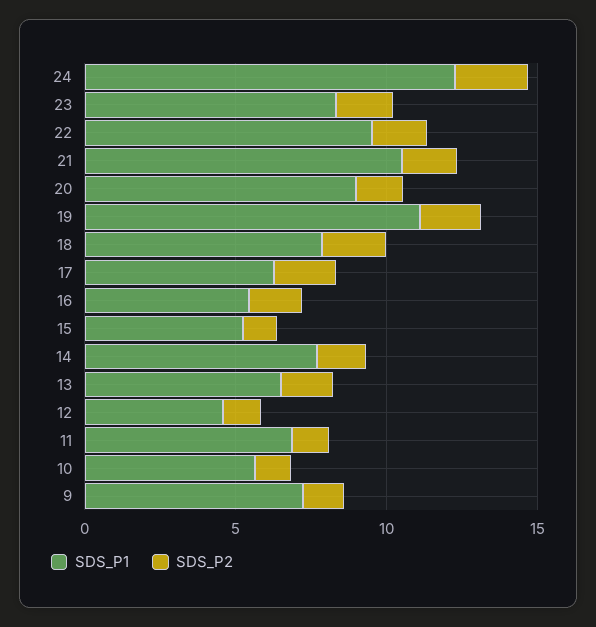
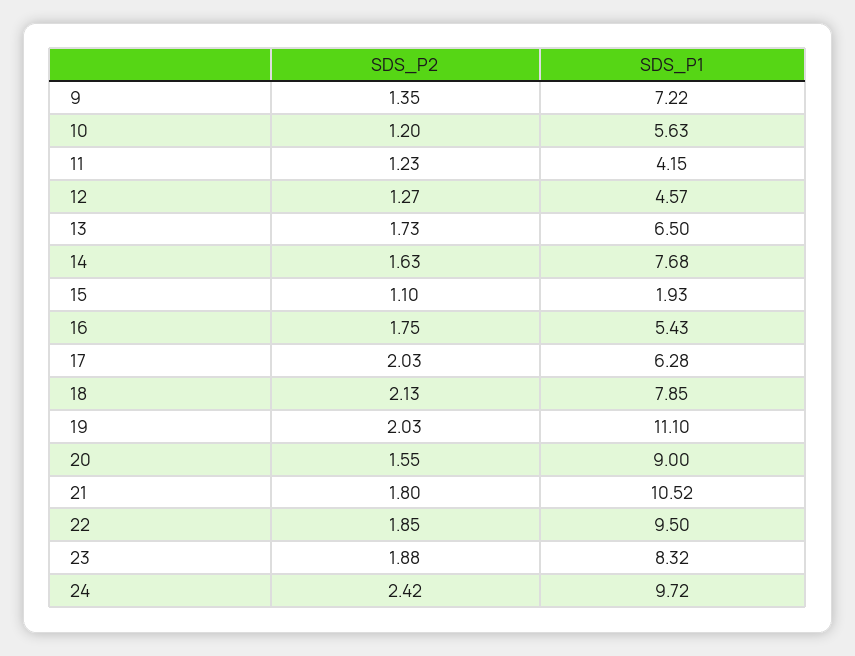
SDS_P1, 24: 12 -> 9.72
SDS_P1, 15: 5 -> 1.93
SDS_P1, 11: 7 -> 4.15

